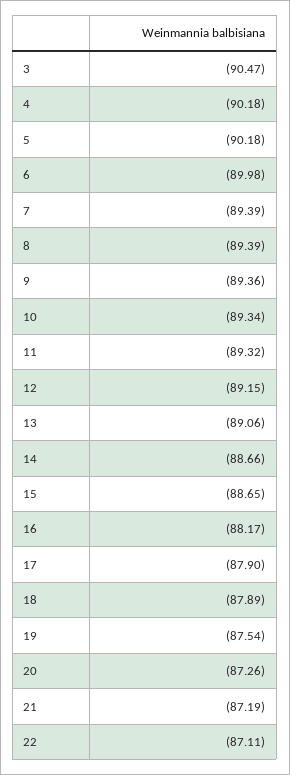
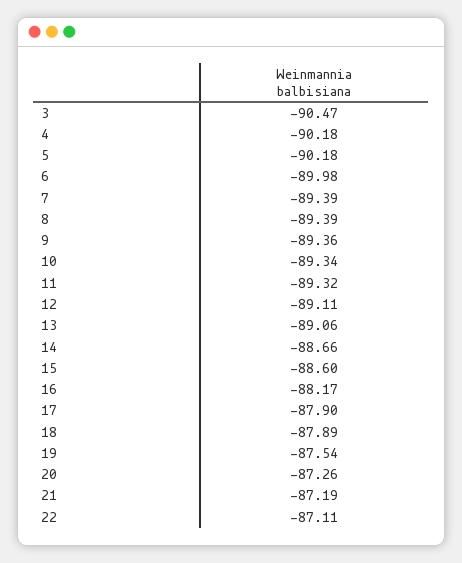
12: -89.15 -> -89.11
15: -88.65 -> -88.6

